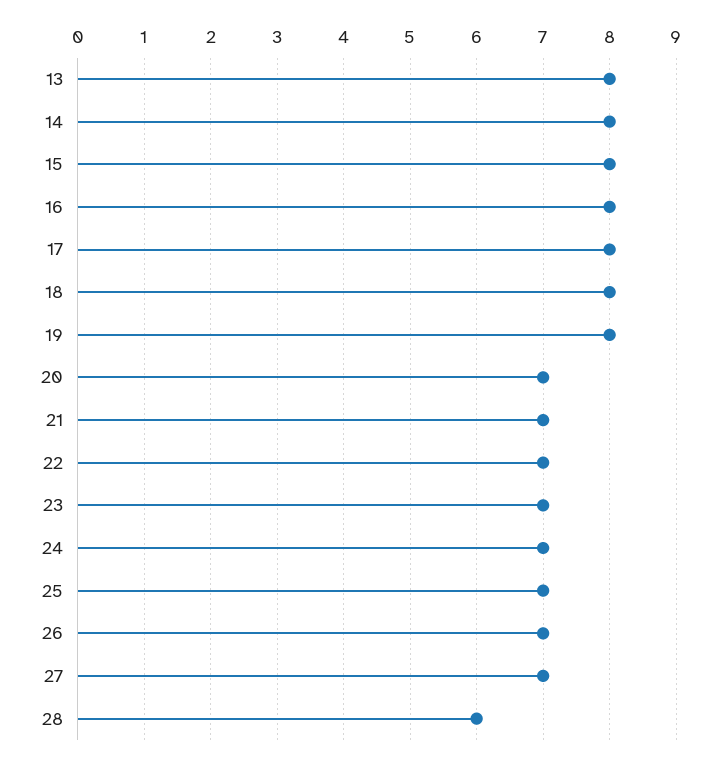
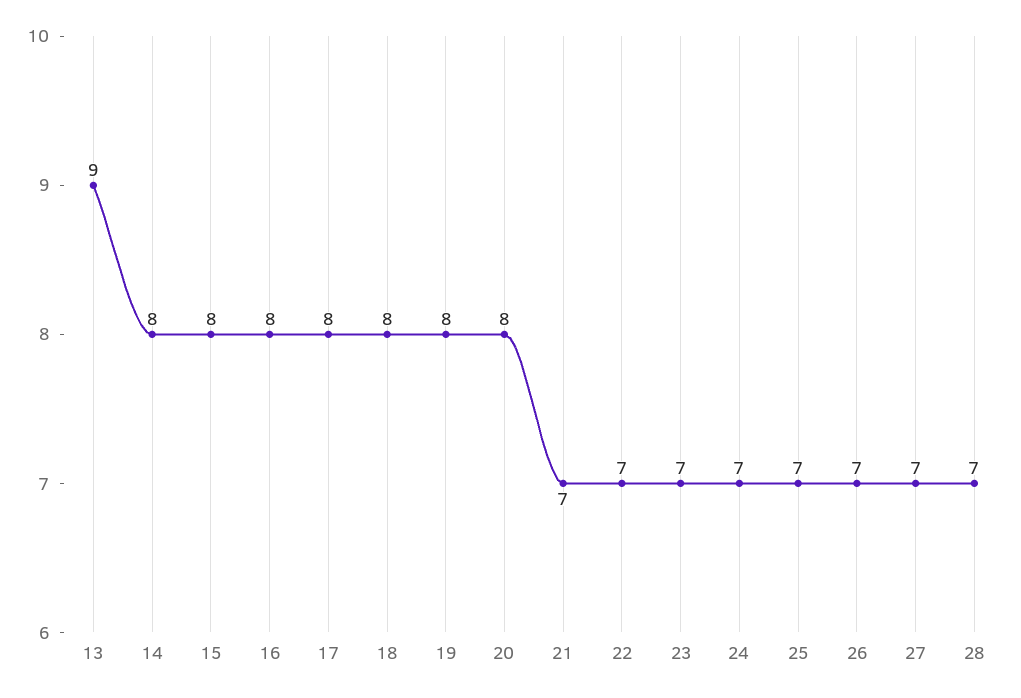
13: 8 -> 9
20: 7 -> 8
28: 6 -> 7

